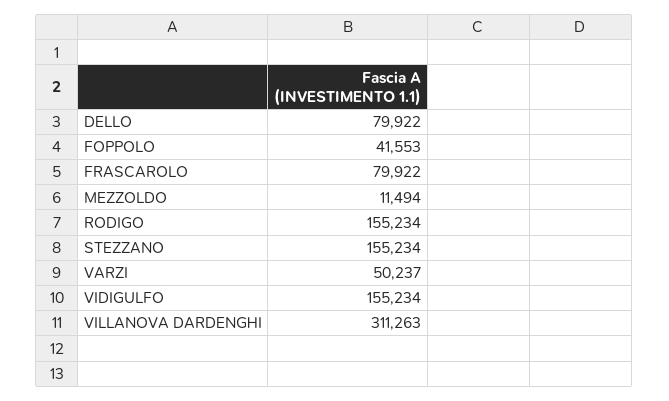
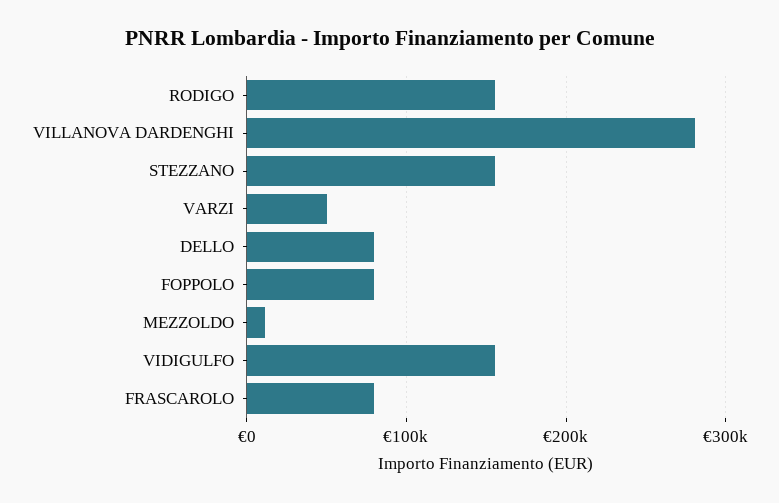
FOPPOLO: 41553 -> 80000
VILLANOVA DARDENGHI: 311263 -> 280000

